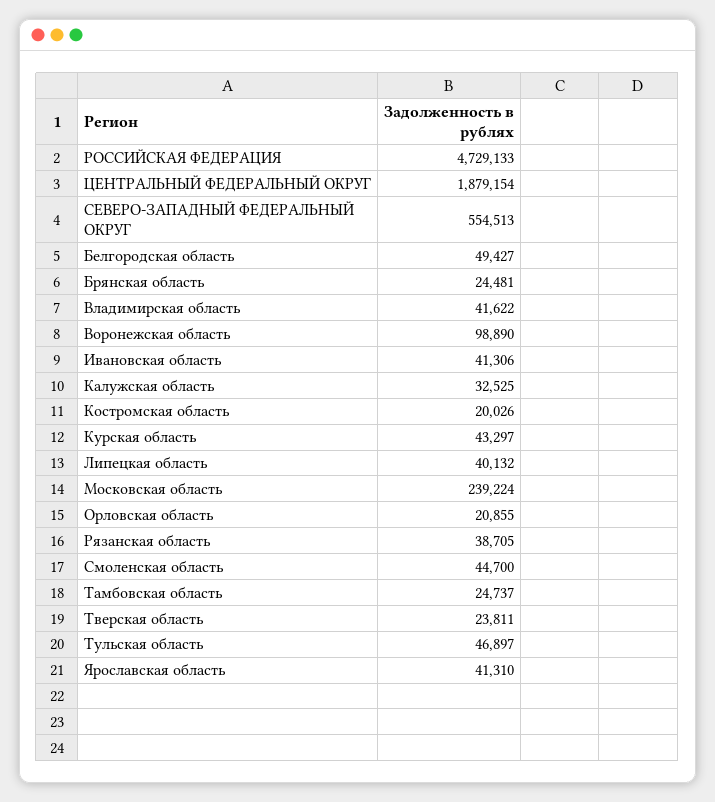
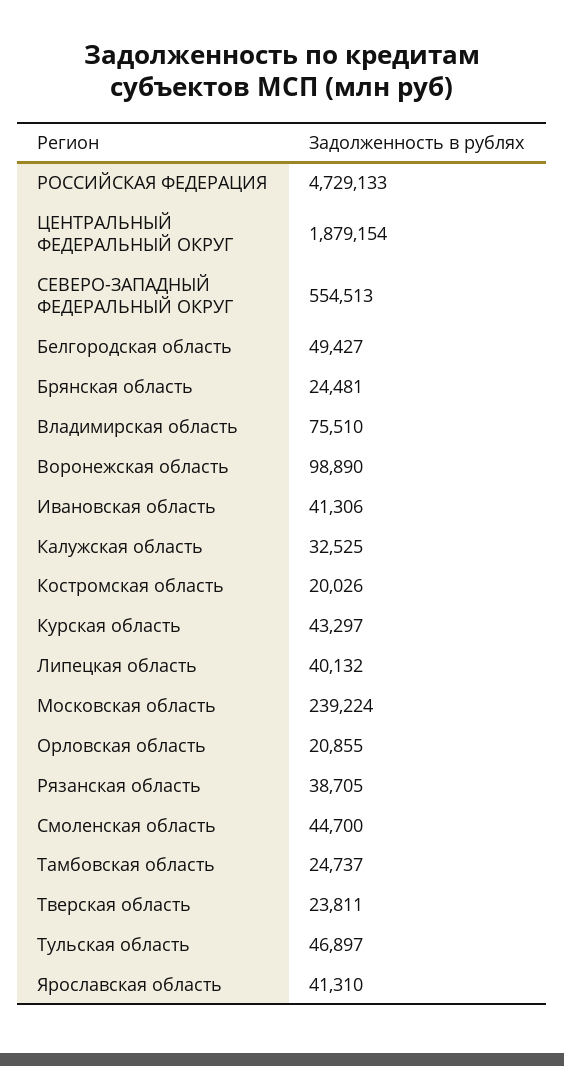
Владимирская область: 41622 -> 75510

